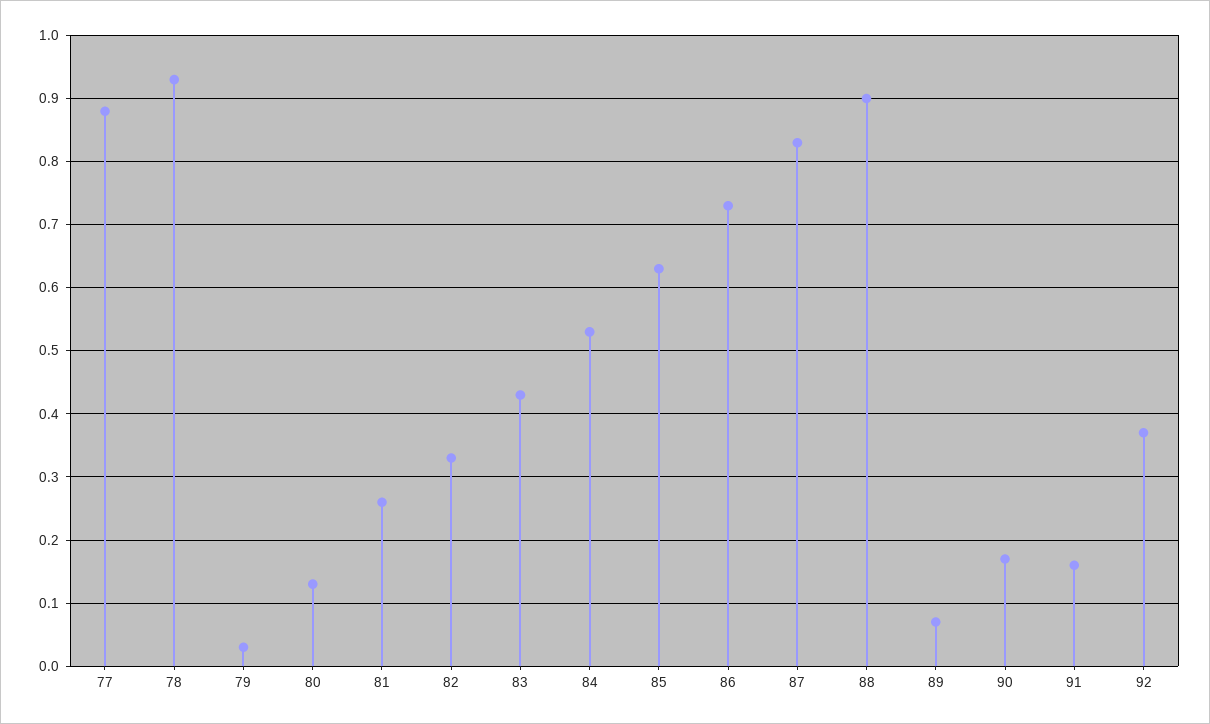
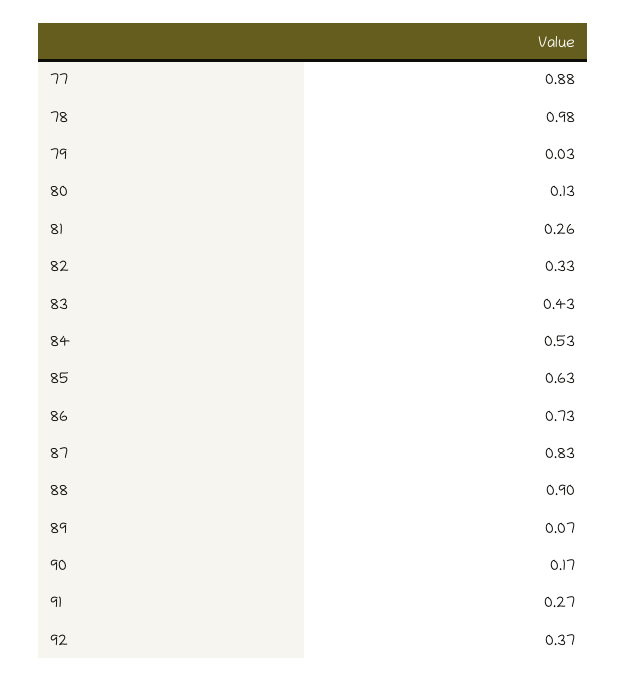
78: 0.93 -> 0.98
91: 0.16 -> 0.27

